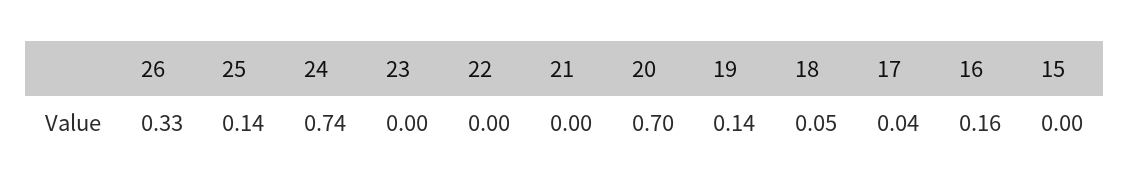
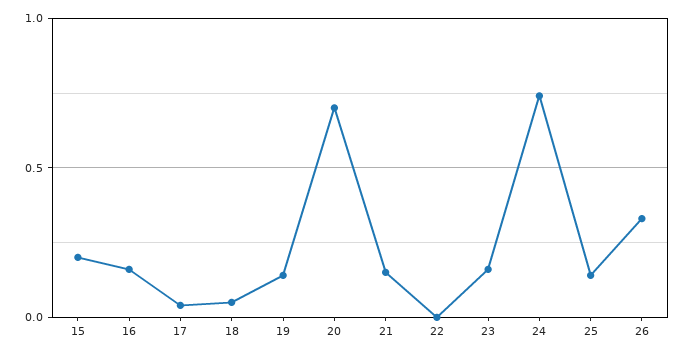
23: 0 -> 0.15
21: 0 -> 0.15
15: 0 -> 0.2

